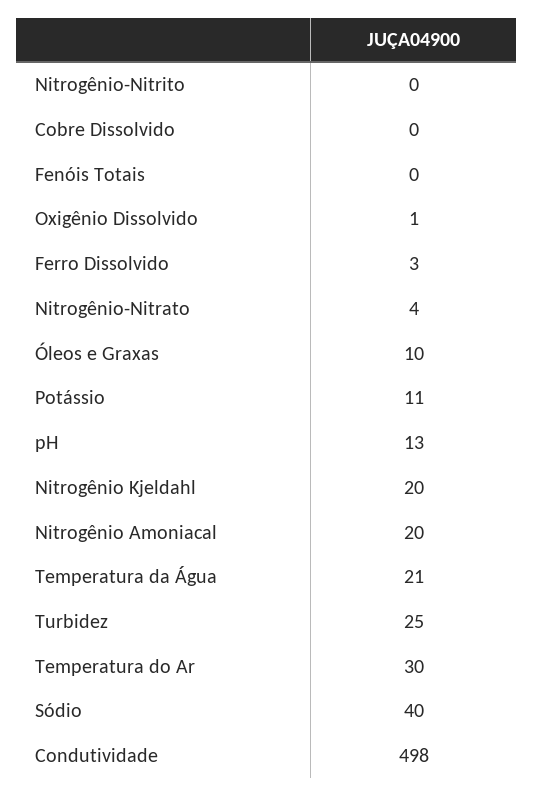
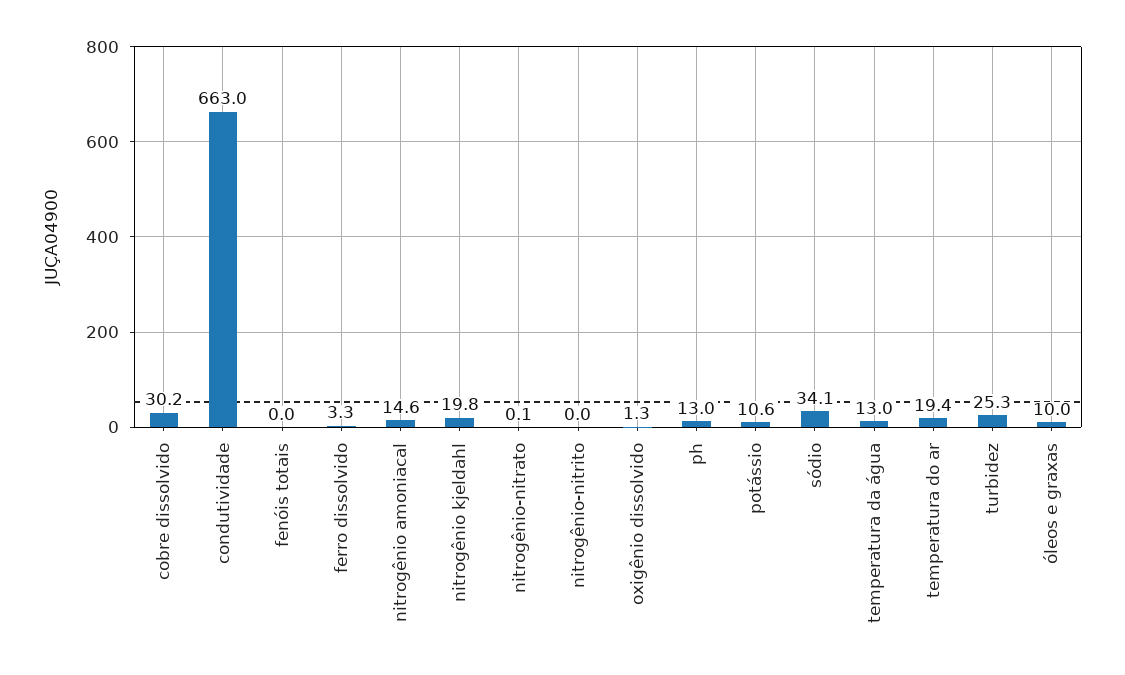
Cobre Dissolvido: 0 -> 30.2
Nitrogênio-Nitrato: 4 -> 0.1
Nitrogênio Amoniacal: 20 -> 14.6
Temperatura da Água: 21 -> 13
Temperatura do Ar: 30 -> 19.4
Sódio: 40 -> 34.1
Condutividade: 498 -> 663

